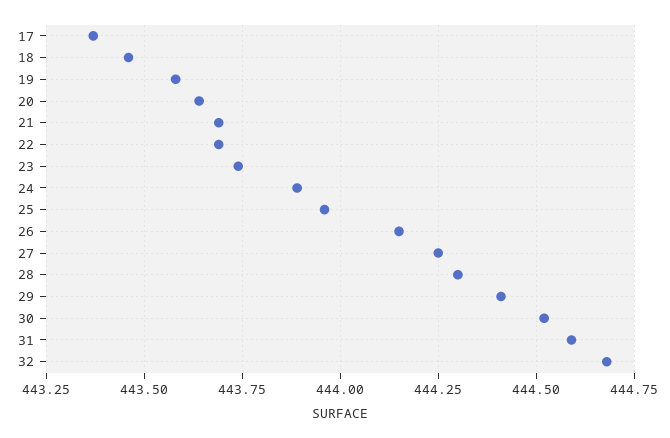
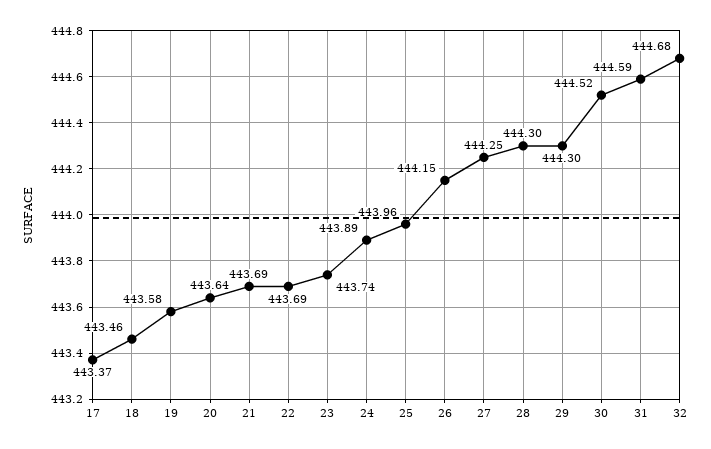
29: 444.4 -> 444.3

